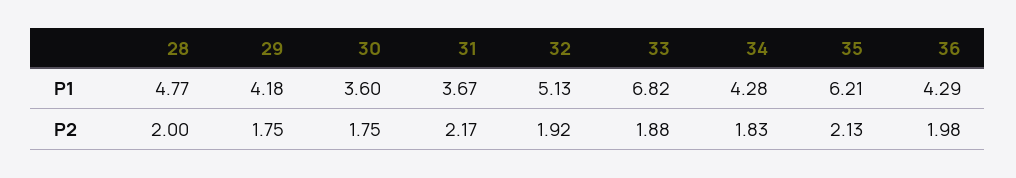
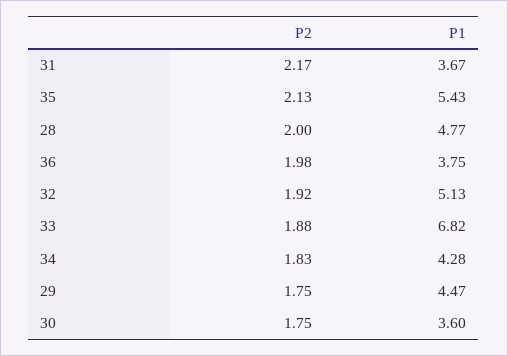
29, P1: 4.18 -> 4.47
35, P1: 6.21 -> 5.43
36, P1: 4.29 -> 3.75

